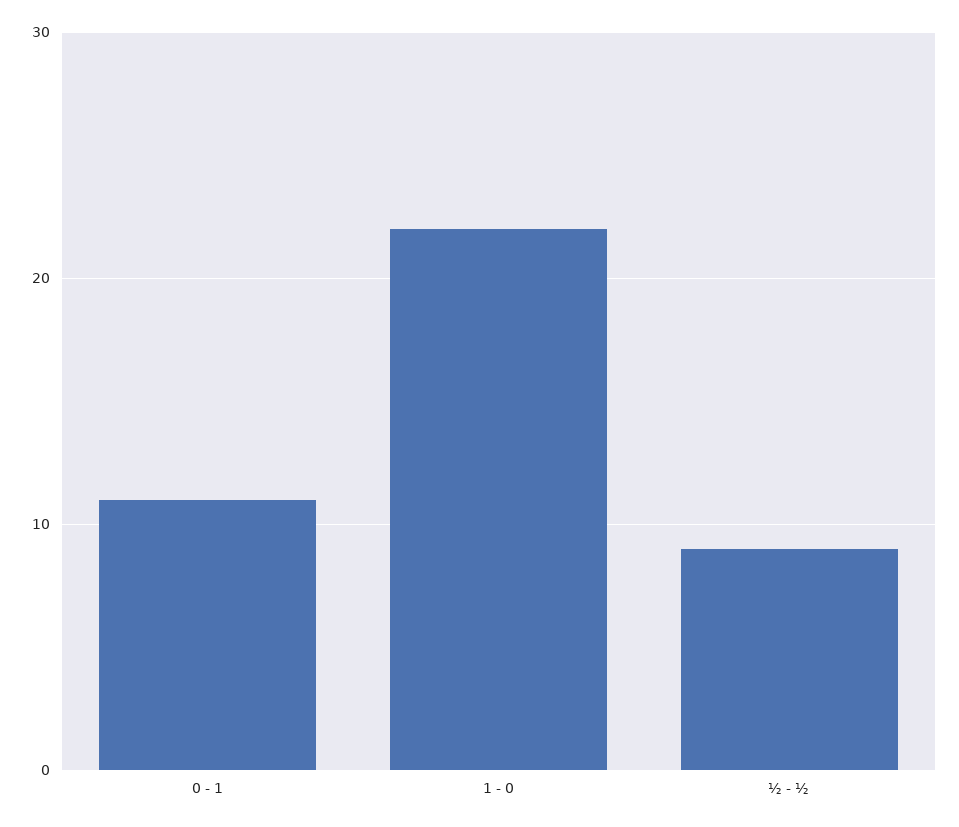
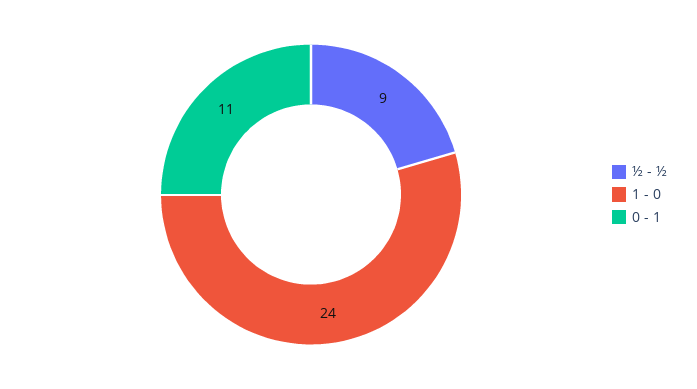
1 - 0: 22 -> 24

